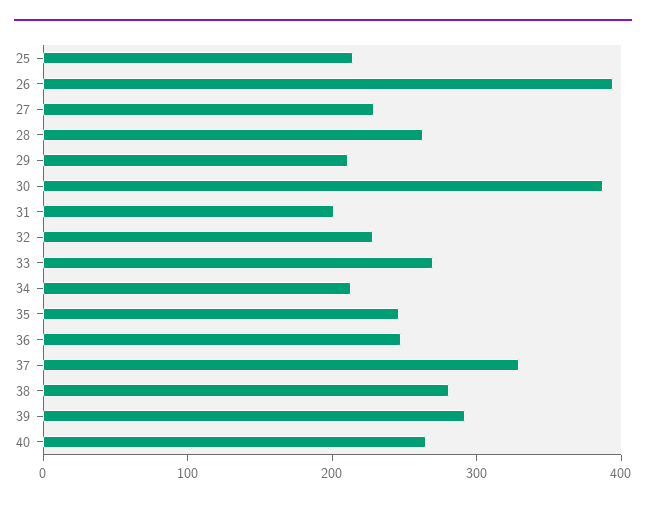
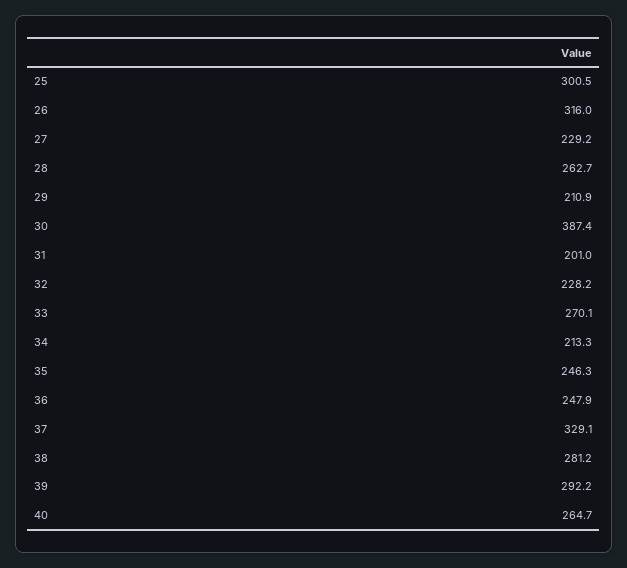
25: 220 -> 300.5
26: 400 -> 316

